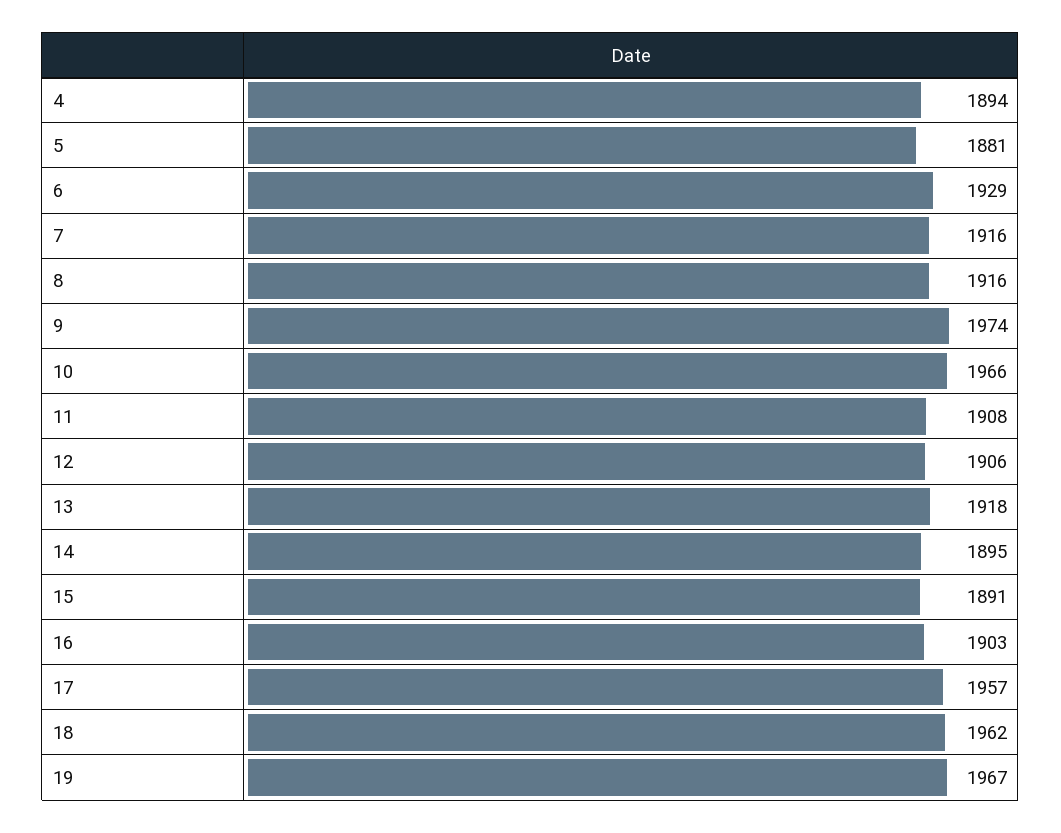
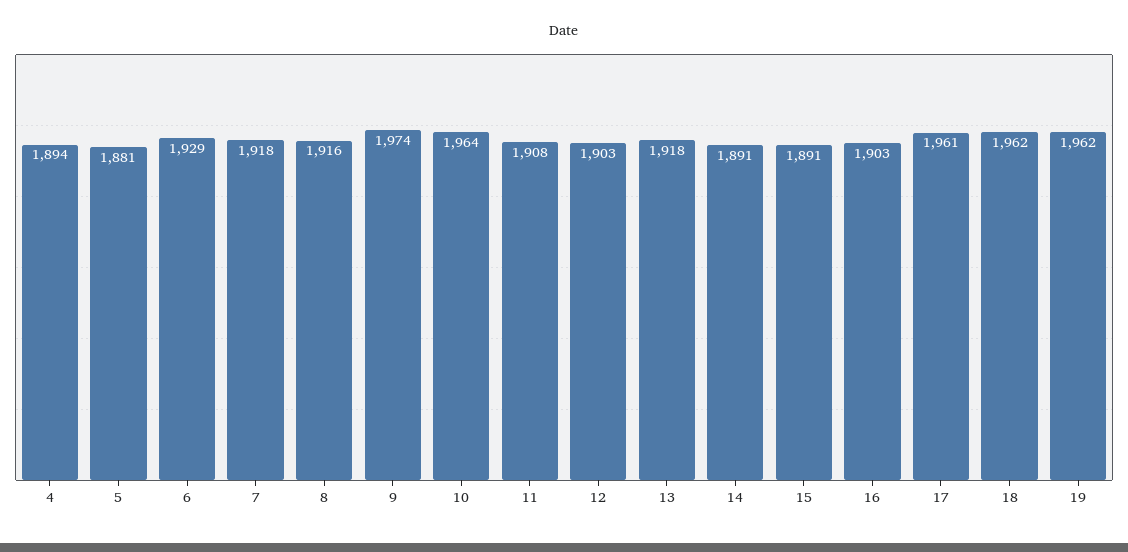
7: 1916 -> 1918
10: 1966 -> 1964
12: 1906 -> 1903
14: 1895 -> 1891
17: 1957 -> 1961
19: 1967 -> 1962

